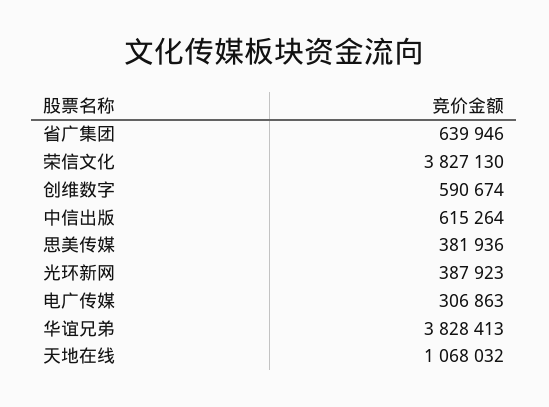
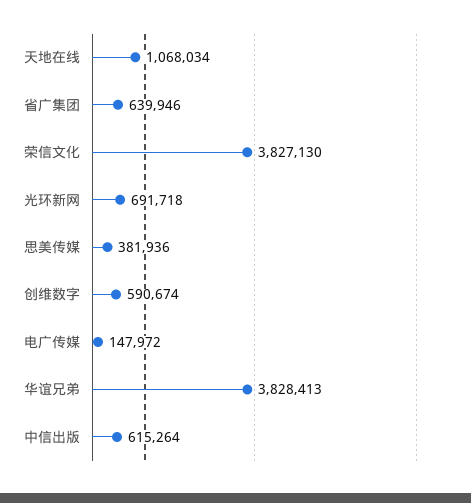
光环新网: 387923 -> 691718
电广传媒: 306863 -> 147972
天地在线: 1068032 -> 1068034

